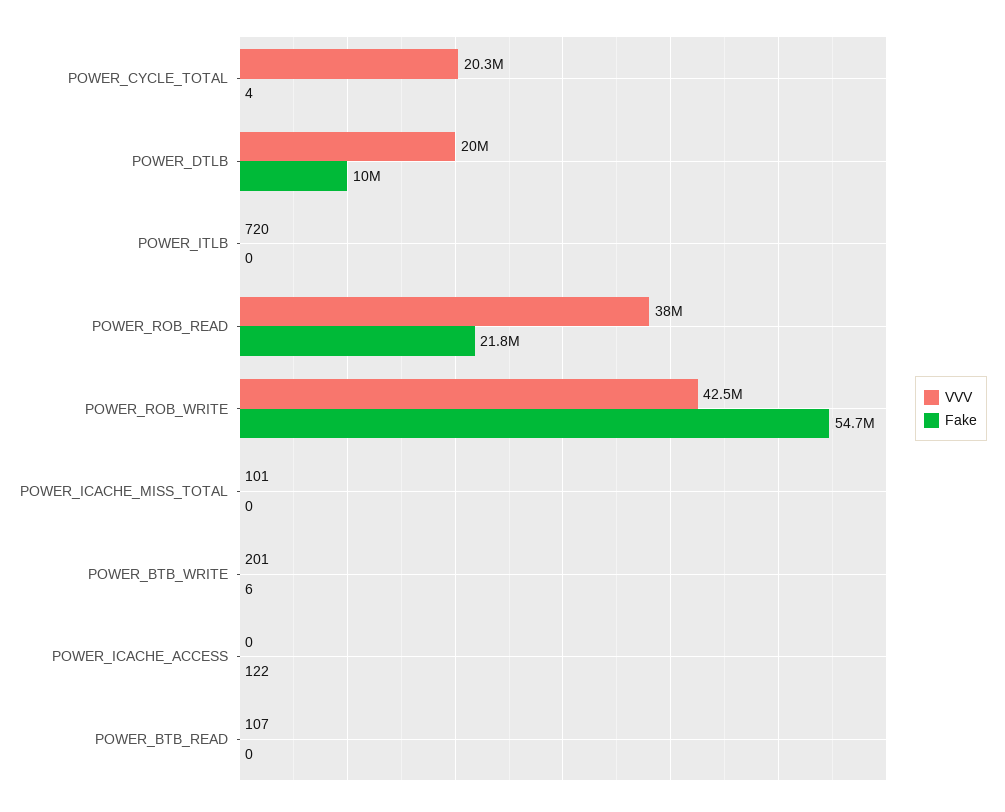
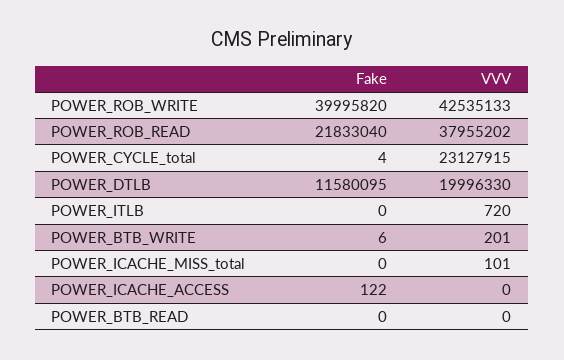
VVV, POWER_CYCLE_TOTAL: 20300000 -> 23127915
Fake, POWER_DTLB: 10000000 -> 11580095
Fake, POWER_ROB_WRITE: 54700000 -> 39995820
VVV, POWER_BTB_READ: 107 -> 0

